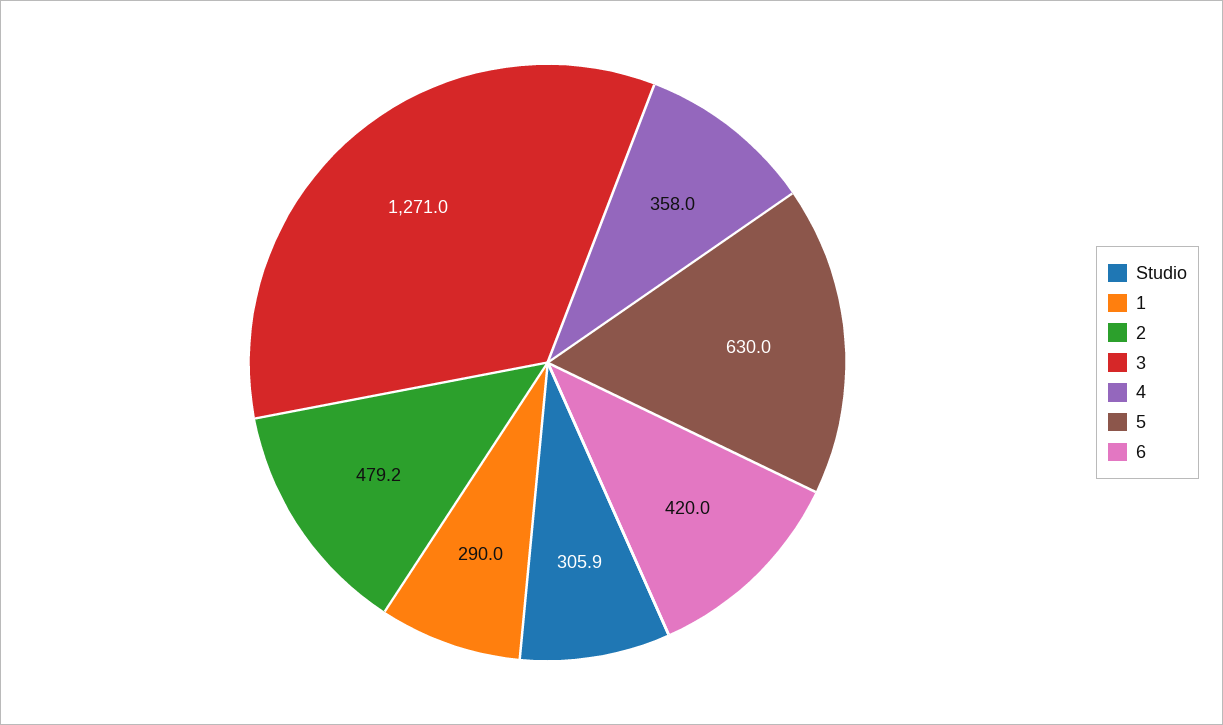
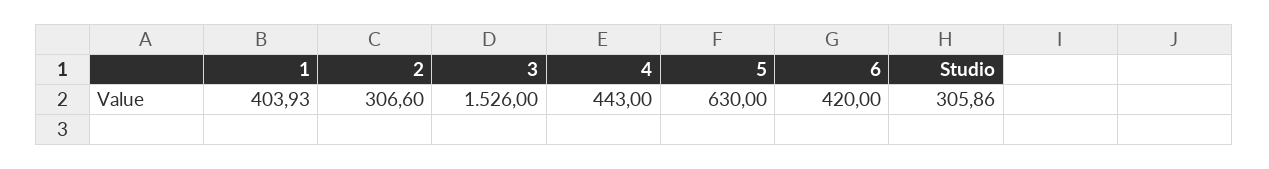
1: 290 -> 403.93
2: 479.2 -> 306.6
3: 1271 -> 1526
4: 358 -> 443

